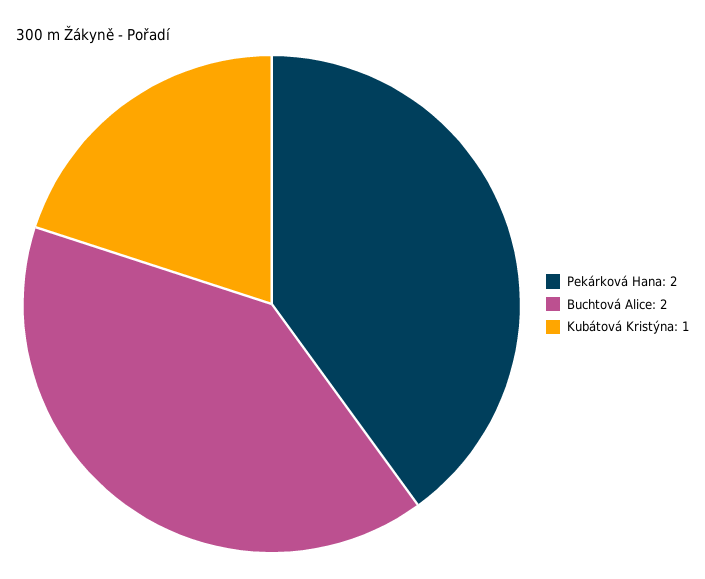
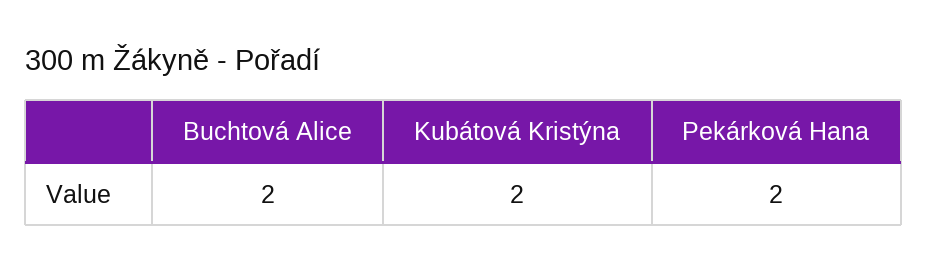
Kubátová Kristýna: 1 -> 2

